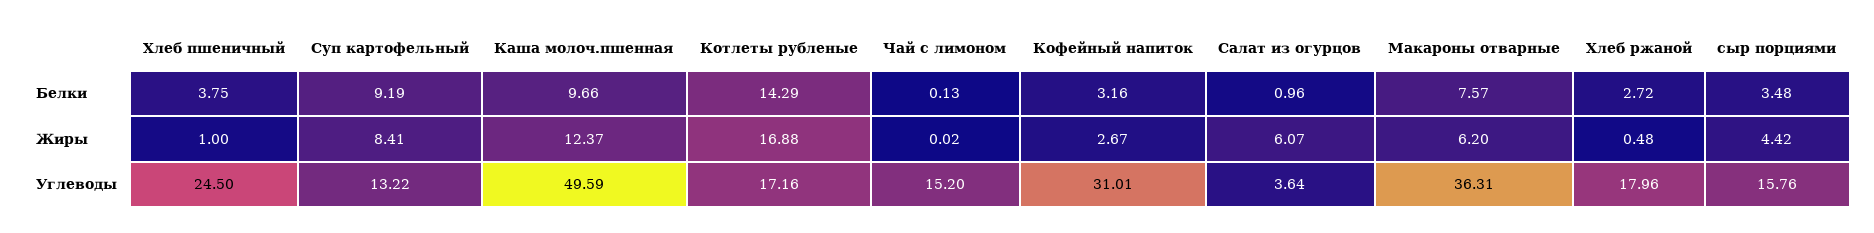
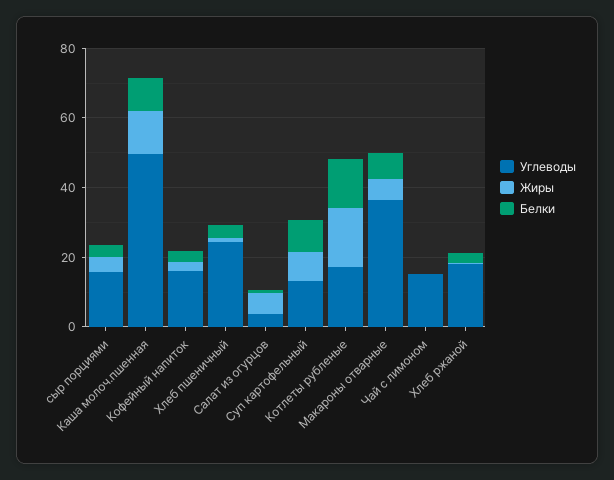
Углеводы, Кофейный напиток: 31.01 -> 15

